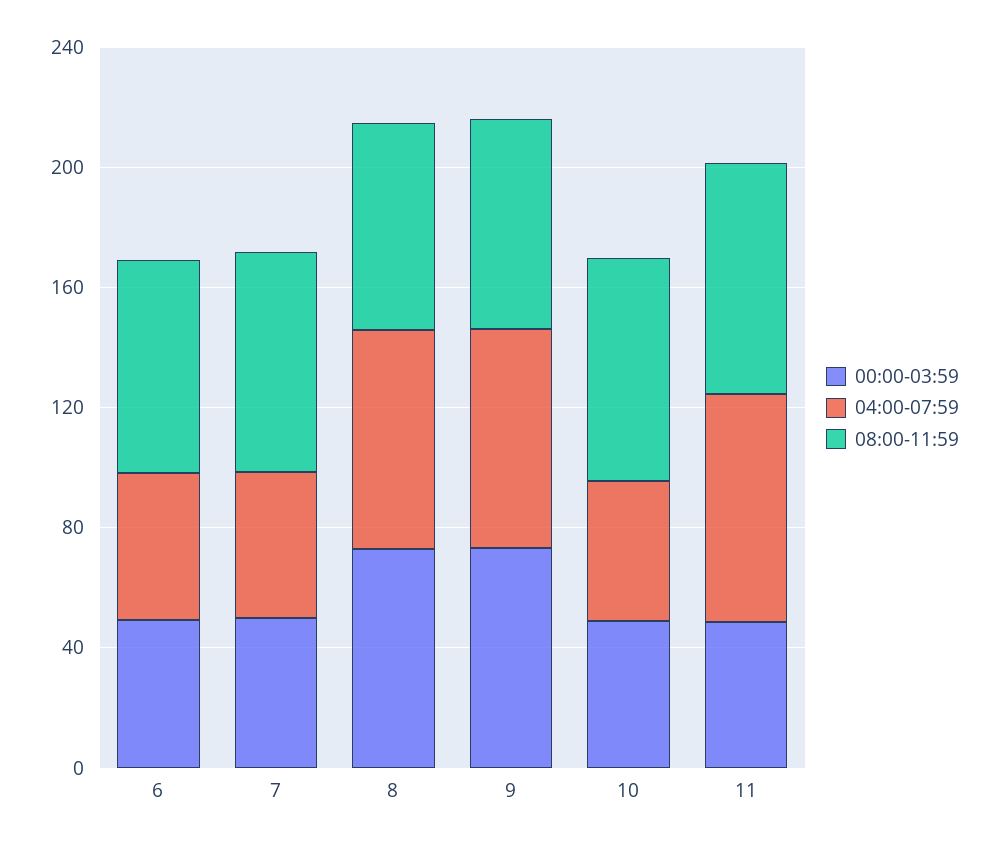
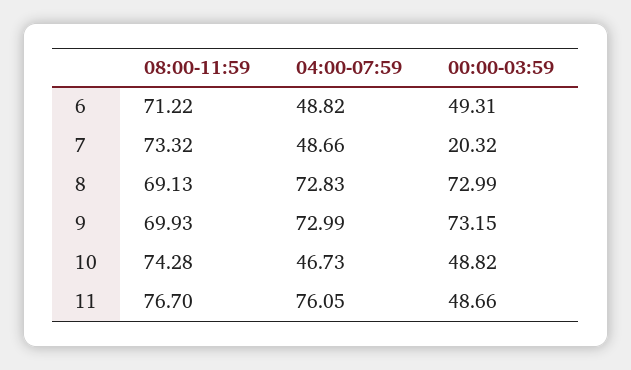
00:00-03:59, 7: 50 -> 20.32

